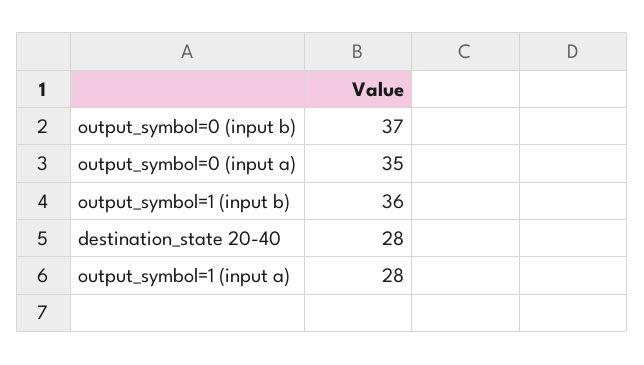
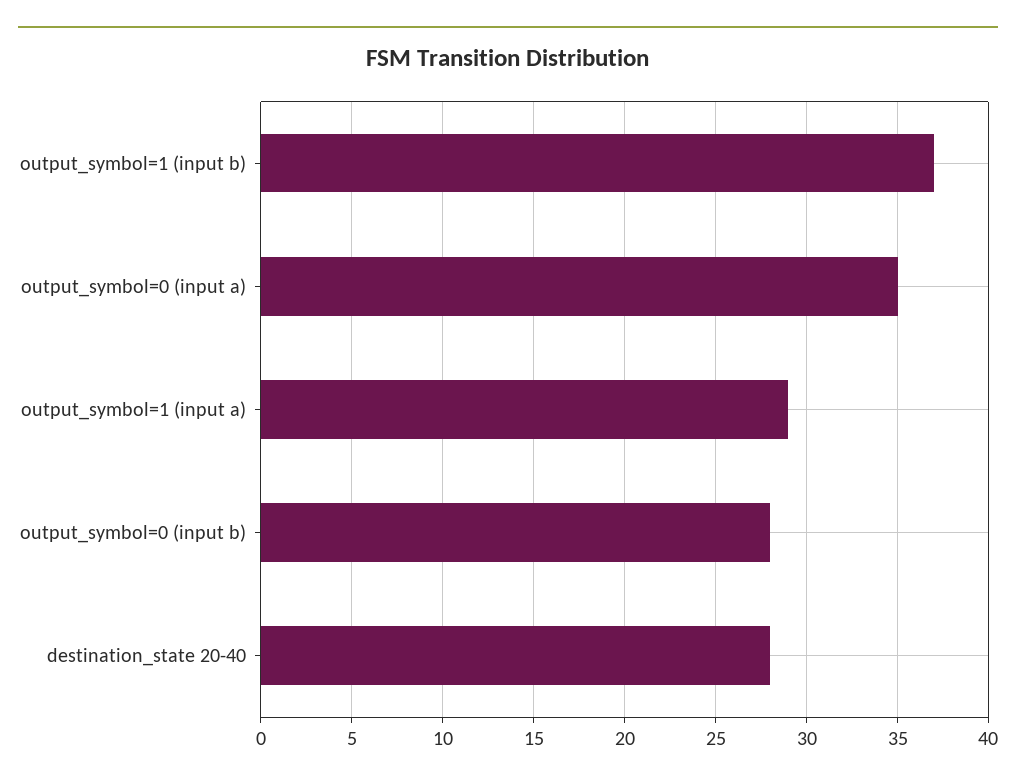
output_symbol=0 (input b): 37 -> 28
output_symbol=1 (input b): 36 -> 37
output_symbol=1 (input a): 28 -> 29

